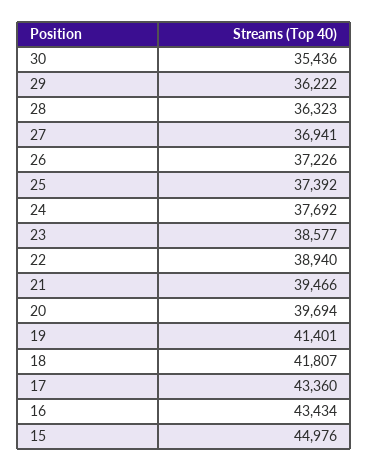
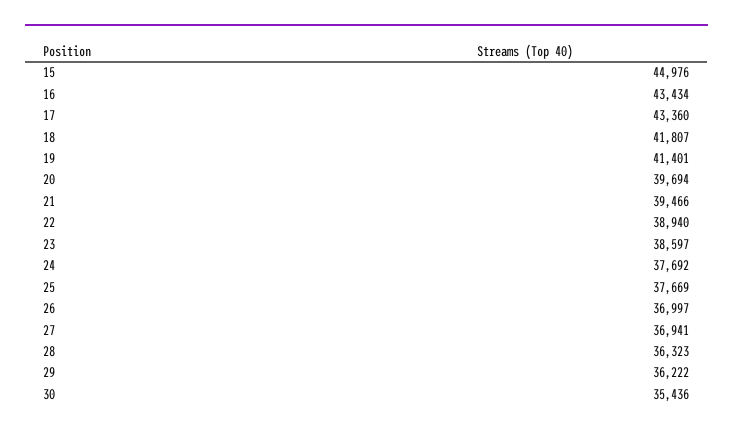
26: 37226 -> 36997
25: 37392 -> 37669
23: 38577 -> 38597

